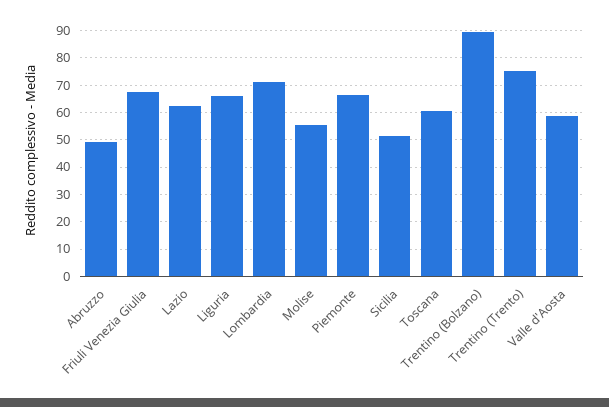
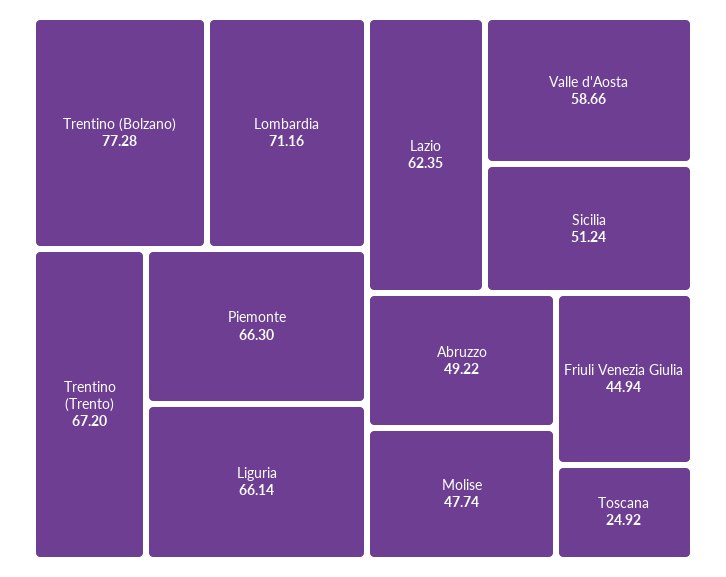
Friuli Venezia Giulia: 67.5 -> 44.94
Molise: 55 -> 47.74
Toscana: 60 -> 24.92
Trentino (Bolzano): 90 -> 77.28
Trentino (Trento): 75 -> 67.2

